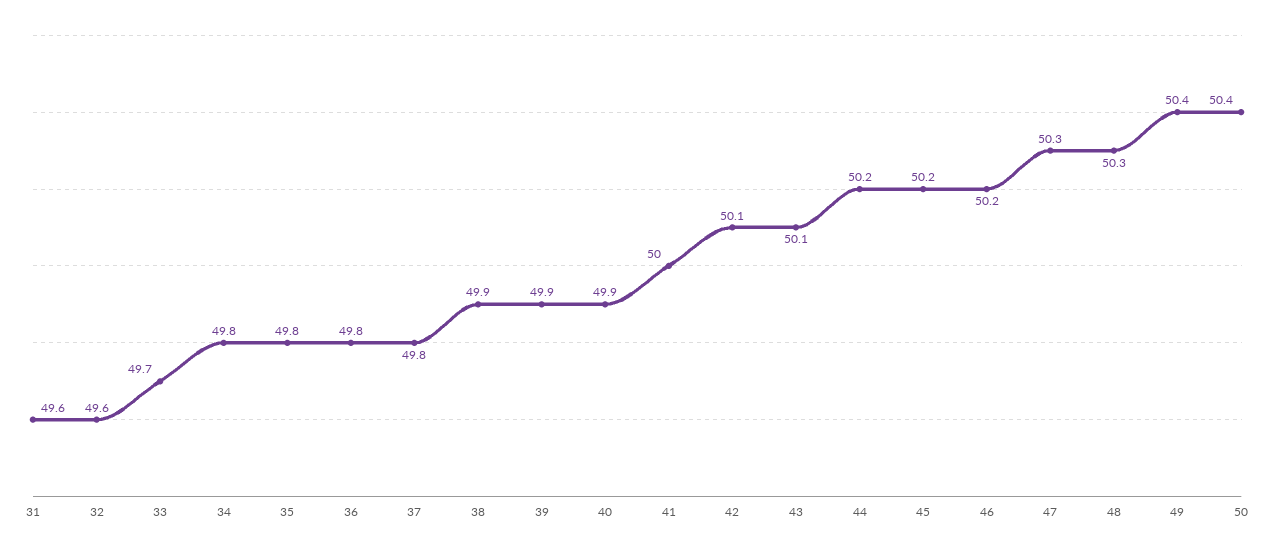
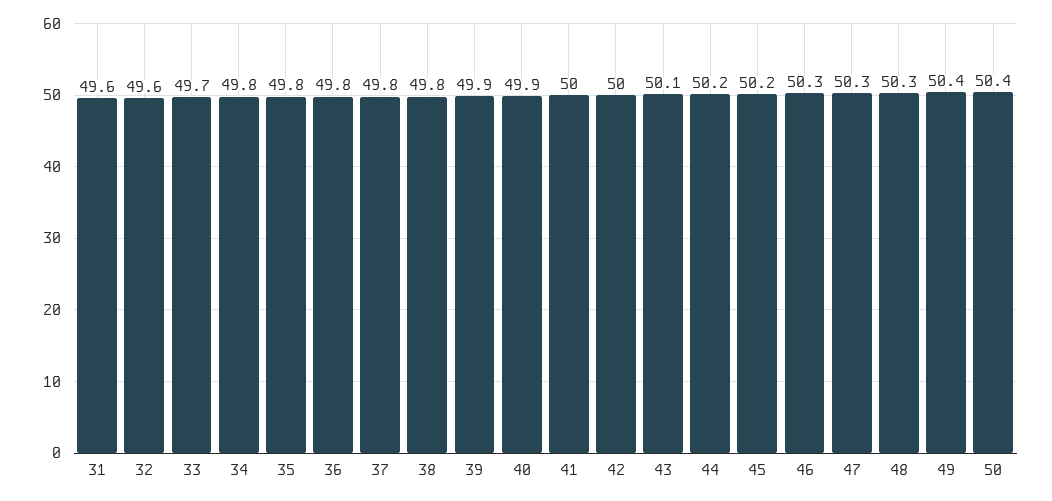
38: 49.9 -> 49.8
42: 50.1 -> 50
46: 50.2 -> 50.3

